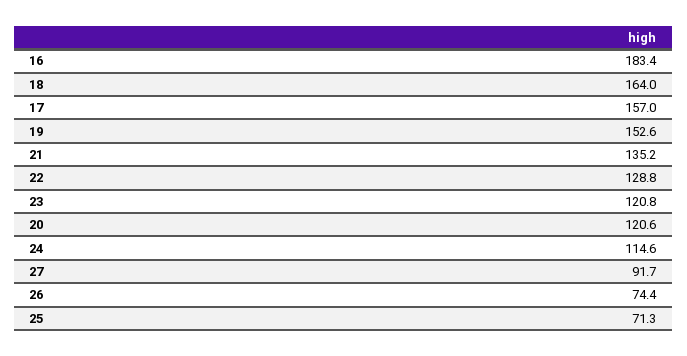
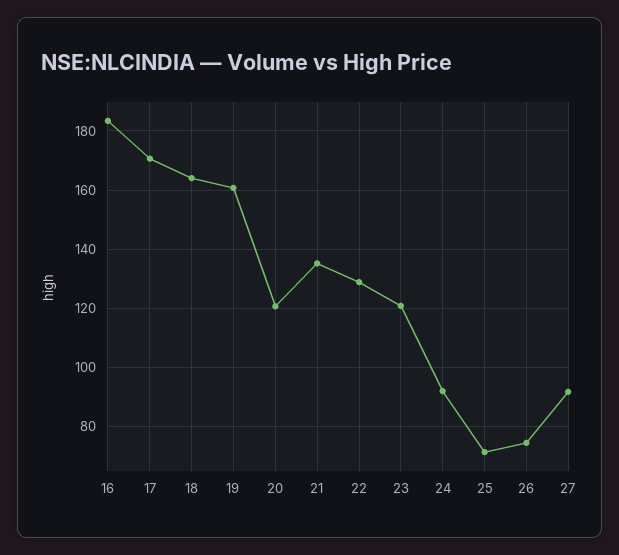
17: 157 -> 170
19: 152.6 -> 160
24: 114.6 -> 92.5

